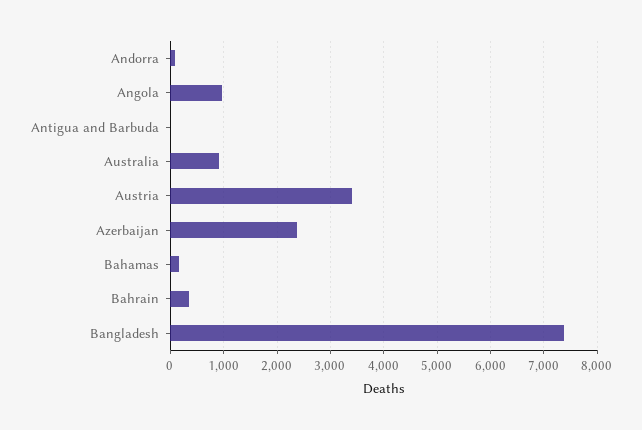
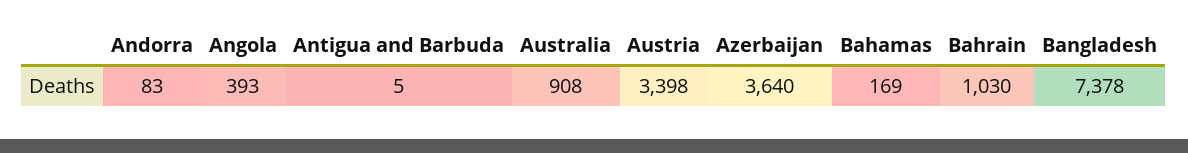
Angola: 1000 -> 393
Azerbaijan: 2400 -> 3640
Bahrain: 400 -> 1030

